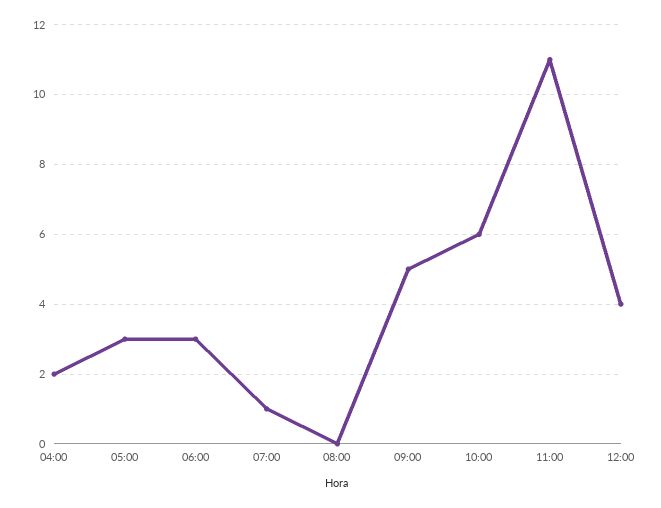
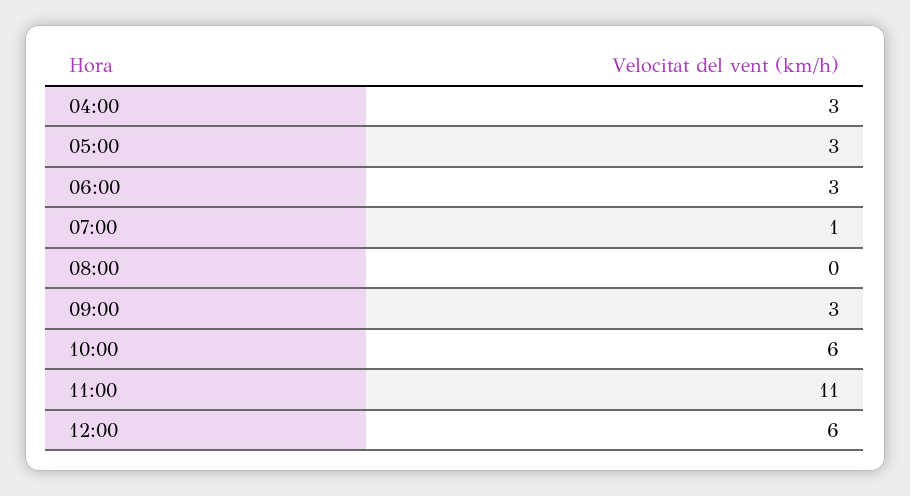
04:00: 2 -> 3
09:00: 5 -> 3
12:00: 4 -> 6

